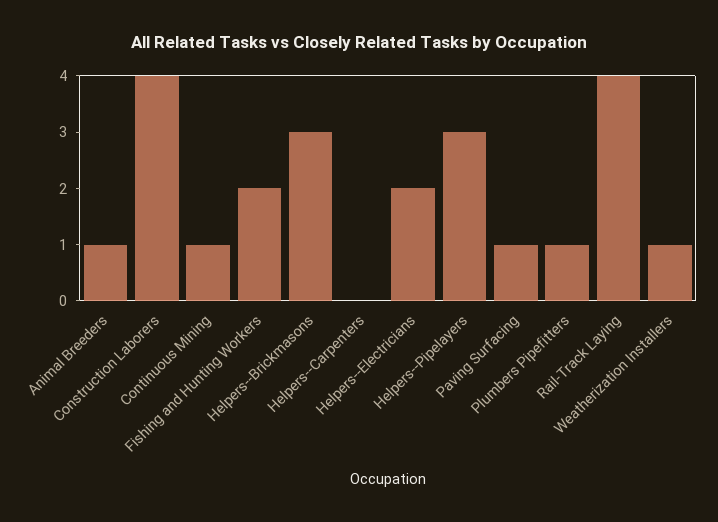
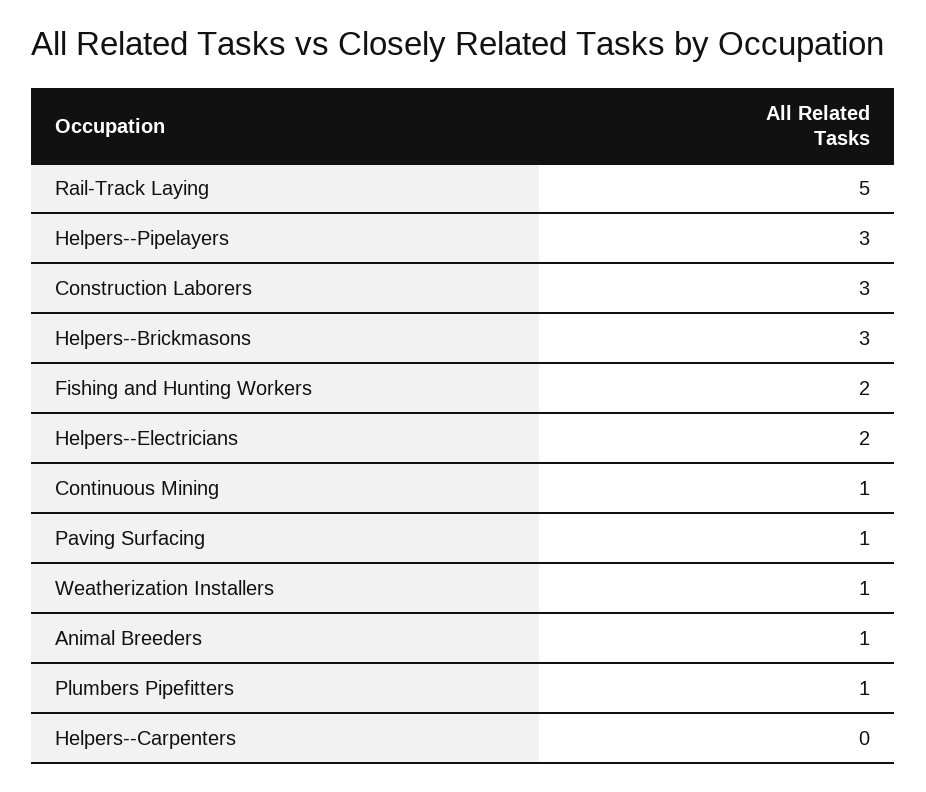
Construction Laborers: 4 -> 3
Rail-Track Laying: 4 -> 5

